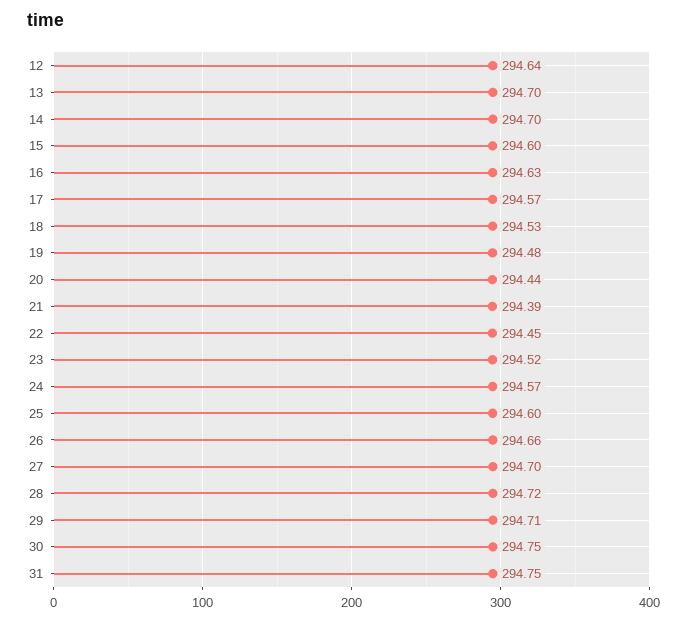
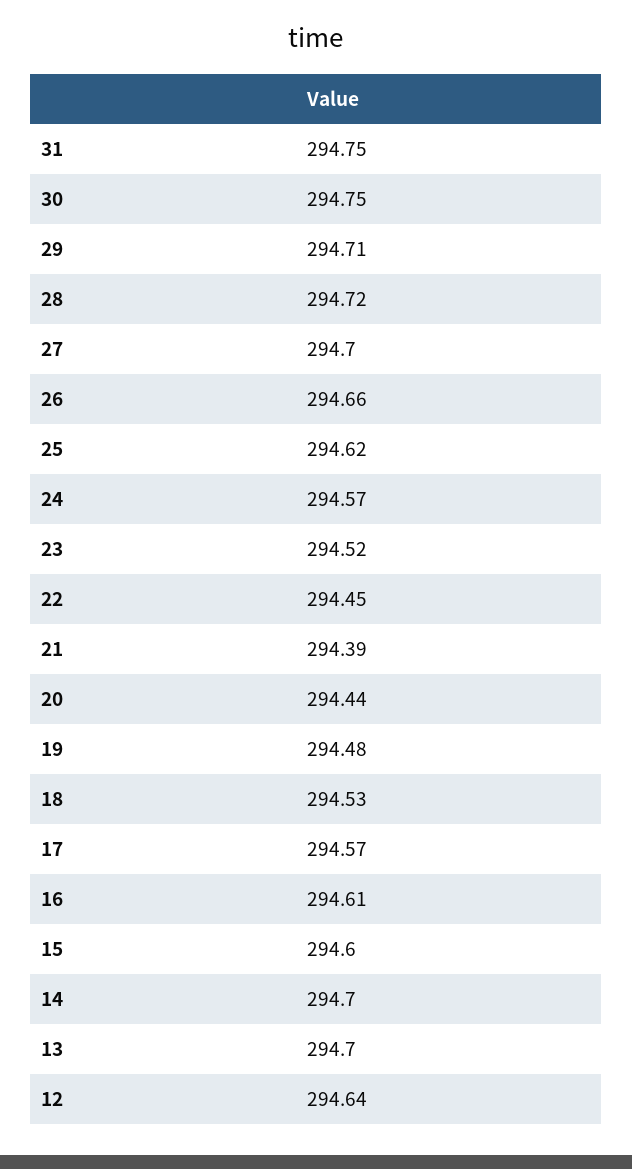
16: 294.63 -> 294.61
25: 294.6 -> 294.62

